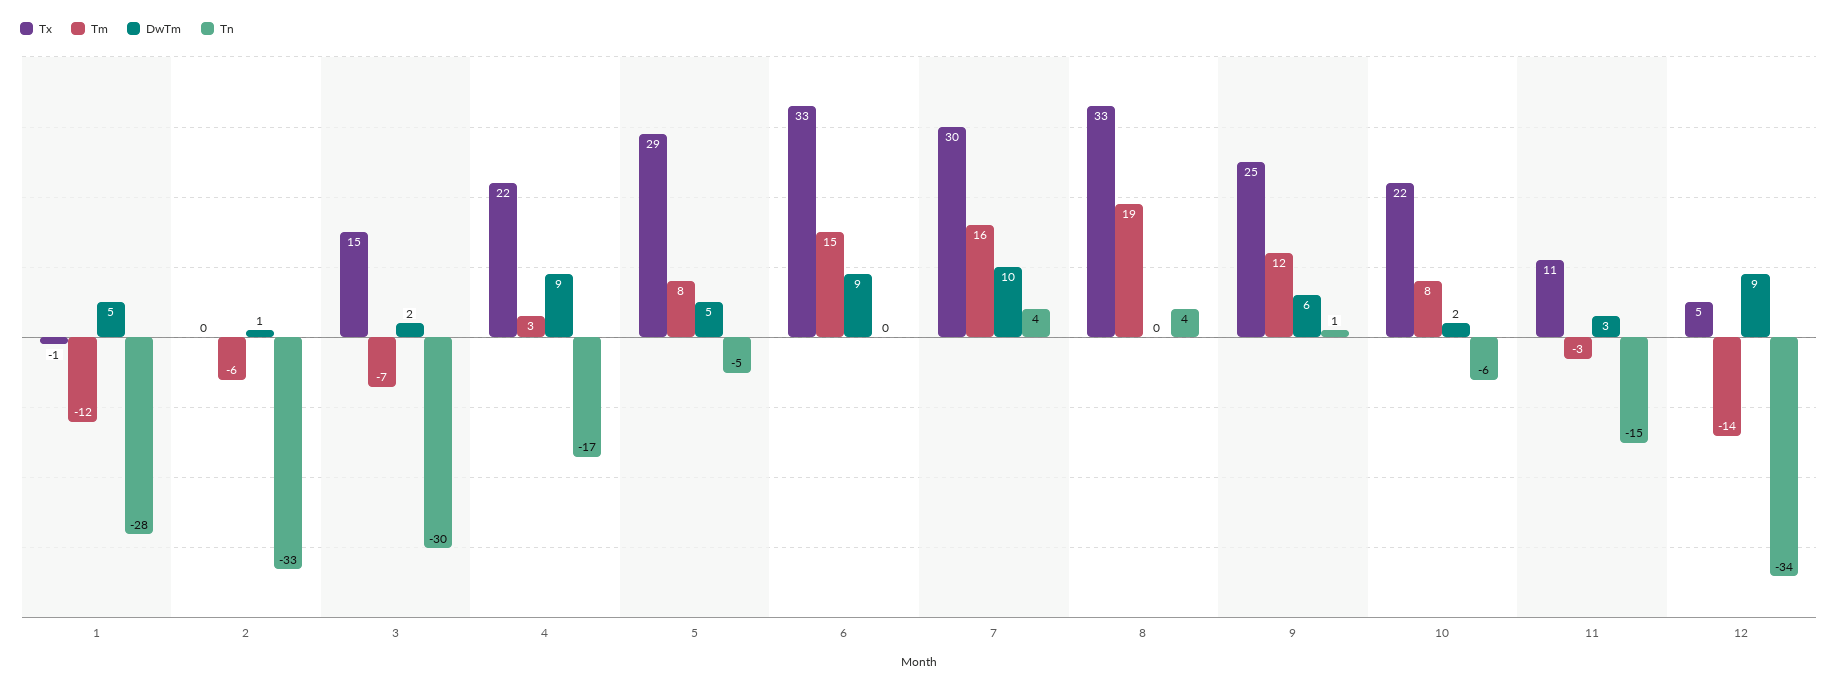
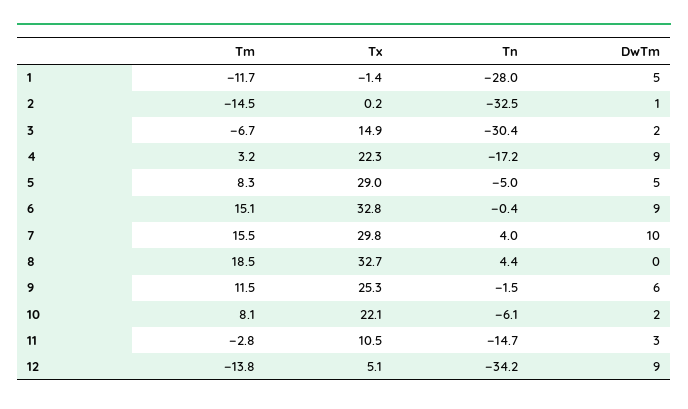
Tm, 2: -6 -> -14.5
Tn, 9: 1 -> -1.5

